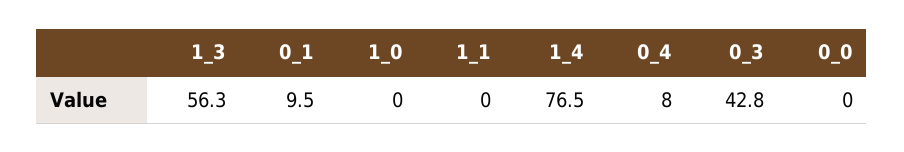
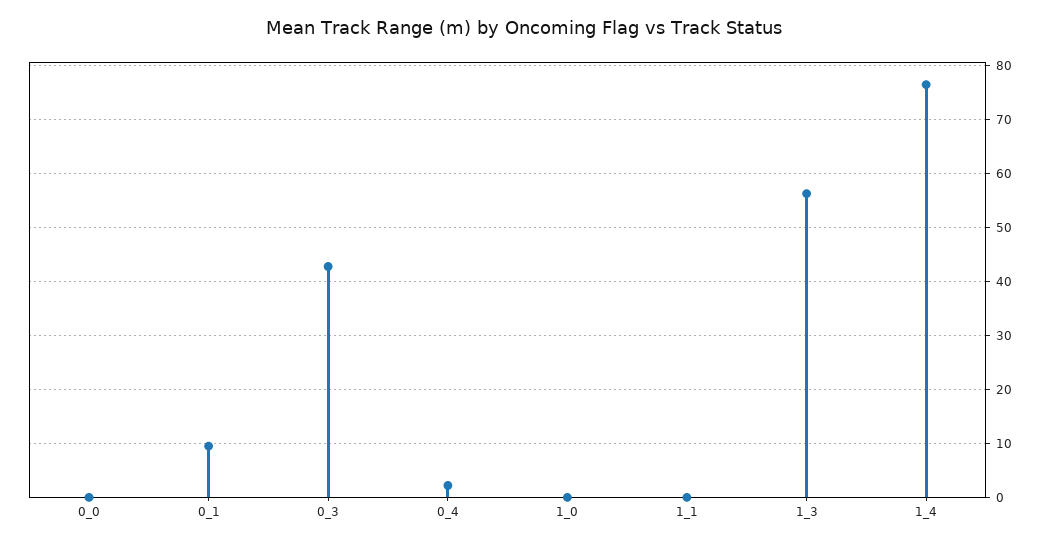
0_4: 8 -> 2

